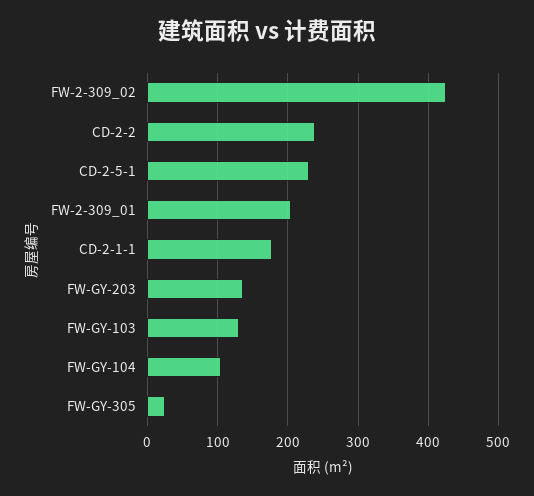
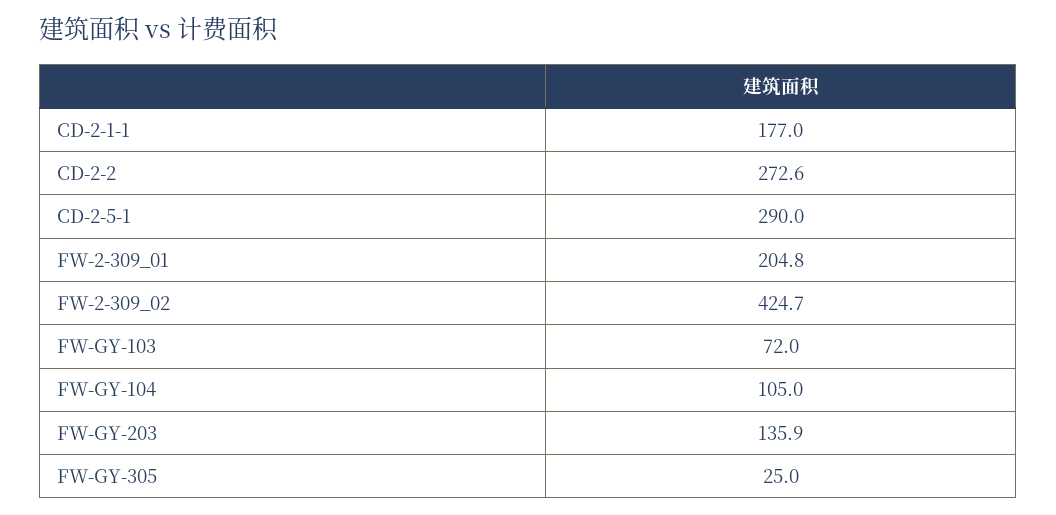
CD-2-2: 240 -> 272.6
CD-2-5-1: 230 -> 290
FW-GY-103: 130 -> 72

